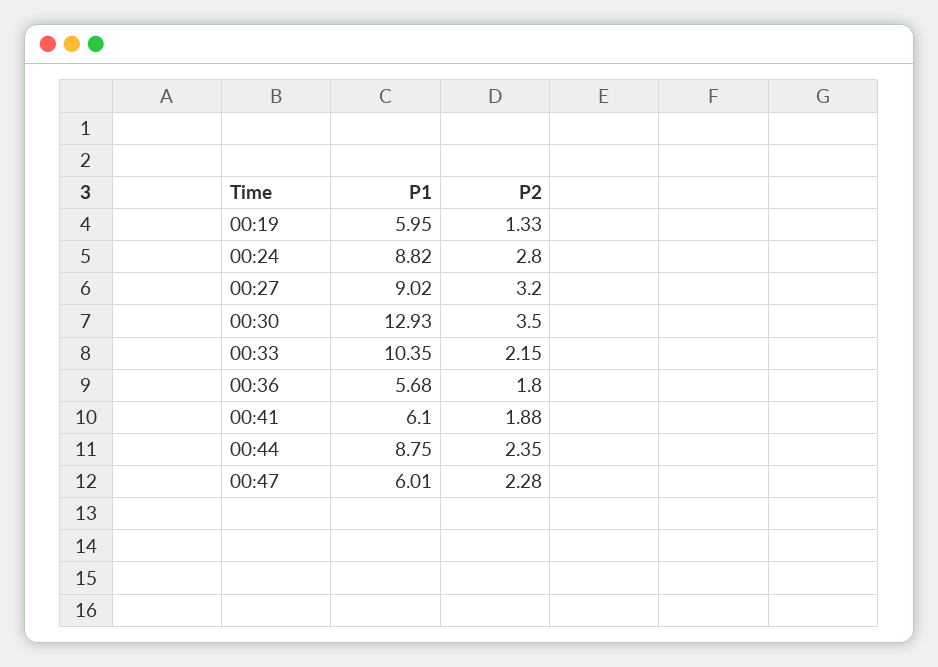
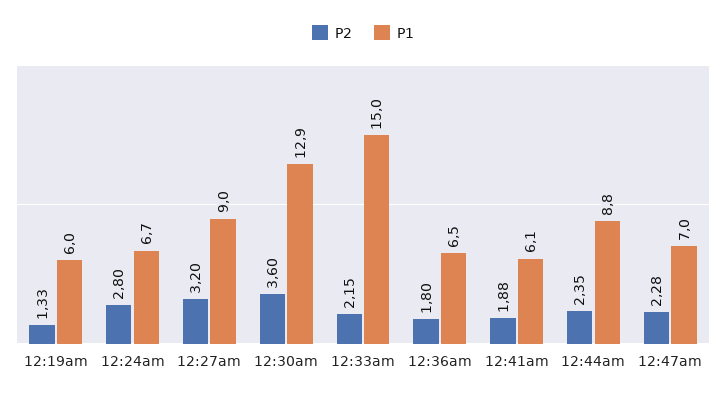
P1, 00:24: 8.82 -> 6.7
P2, 00:30: 3.5 -> 3.6
P1, 00:33: 10.35 -> 15
P1, 00:36: 5.68 -> 6.5
P1, 00:47: 6.01 -> 7

